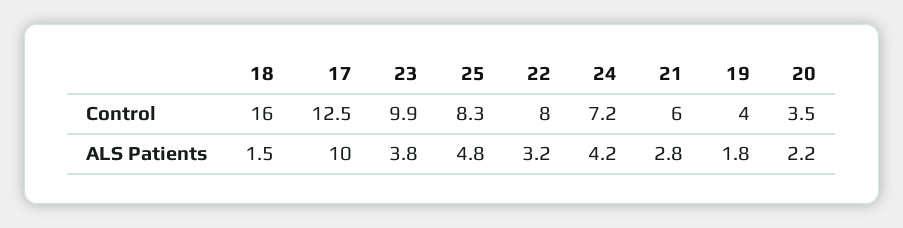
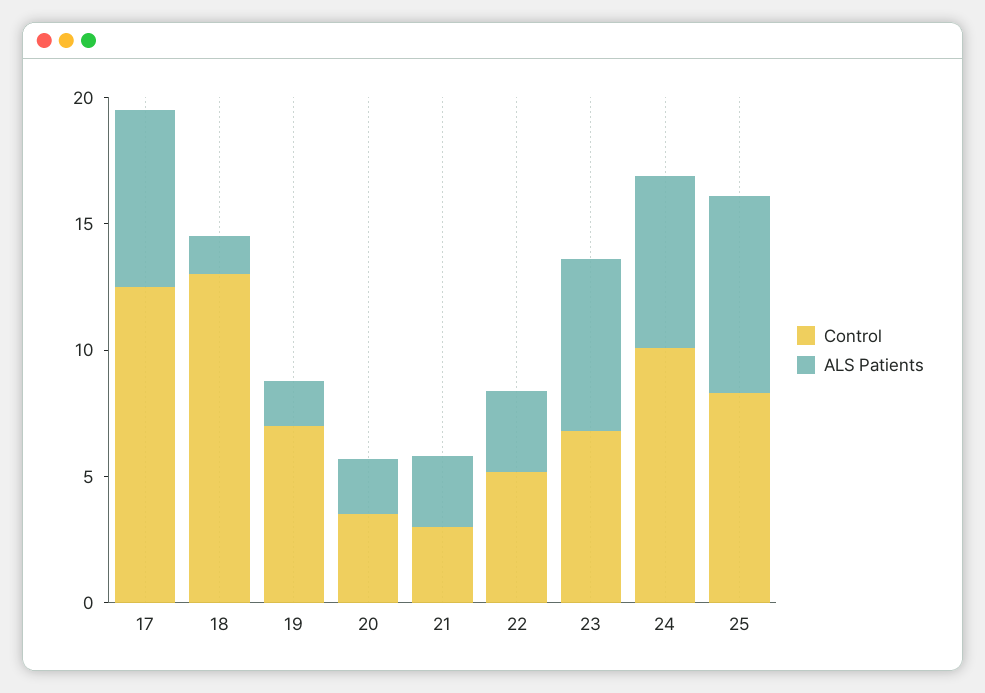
Control, 18: 16 -> 13
Control, 23: 9.9 -> 7
Control, 22: 8 -> 5
Control, 24: 7.2 -> 10
Control, 21: 6 -> 3
Control, 19: 4 -> 7
ALS Patients, 17: 10 -> 7
ALS Patients, 23: 3.8 -> 7
ALS Patients, 25: 4.8 -> 8
ALS Patients, 24: 4.2 -> 7

